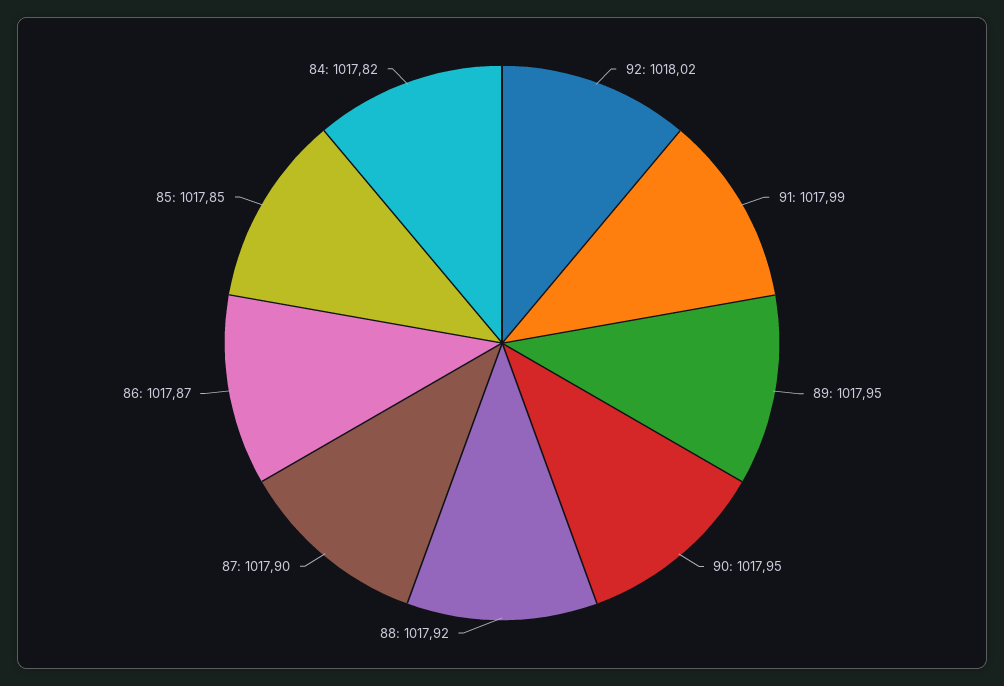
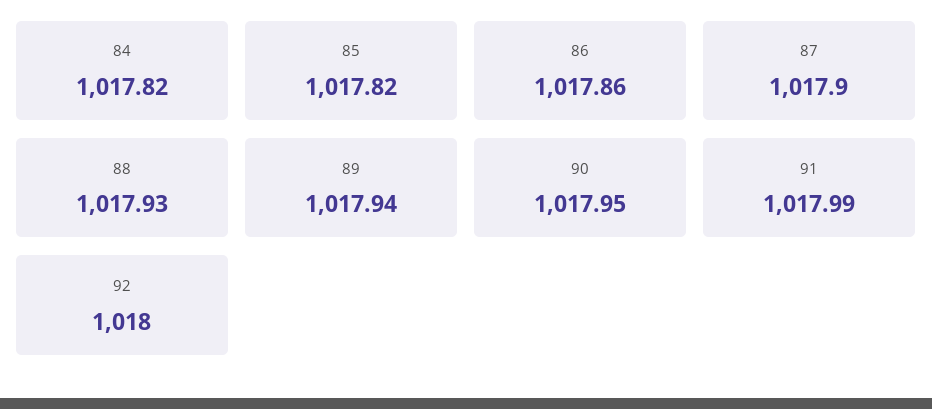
92: 1018.02 -> 1018
89: 1017.95 -> 1017.94
88: 1017.92 -> 1017.93
86: 1017.87 -> 1017.86
85: 1017.85 -> 1017.82

